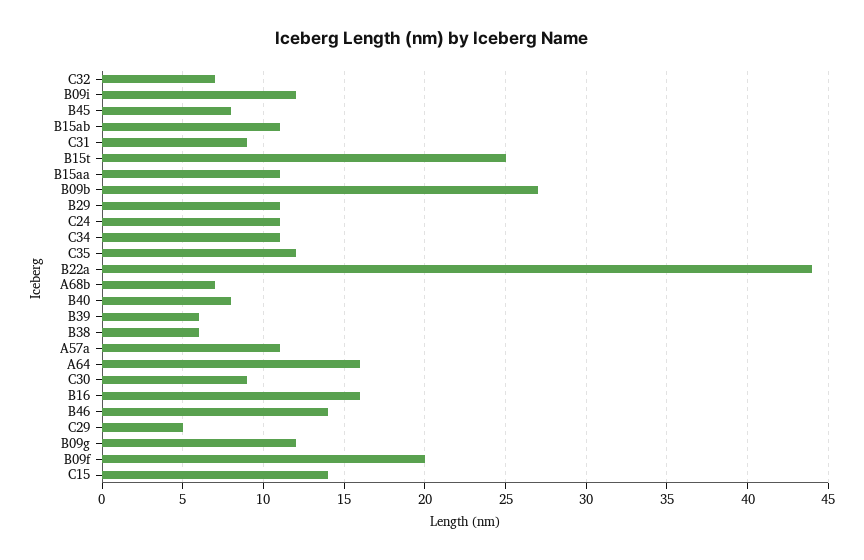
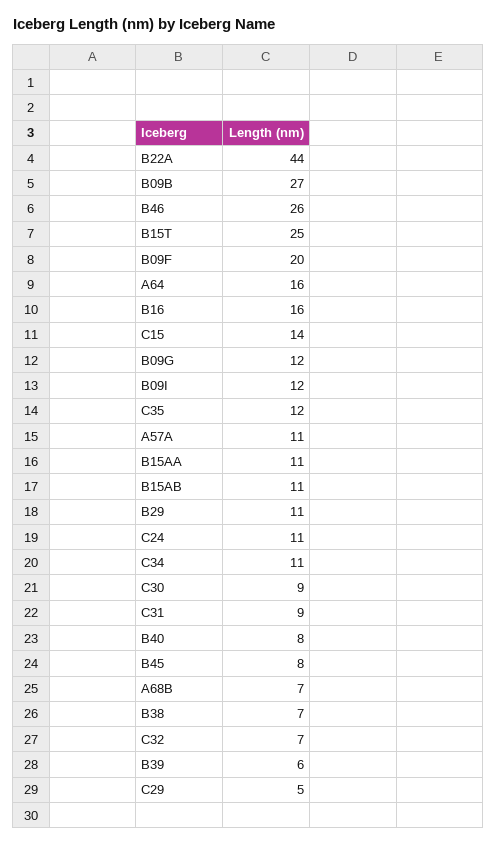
B38: 6 -> 7
B46: 14 -> 26

